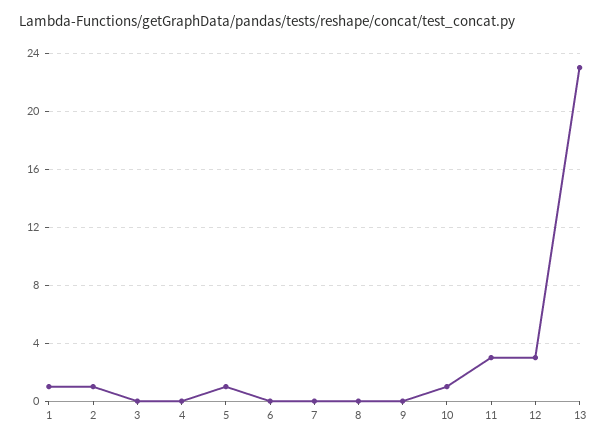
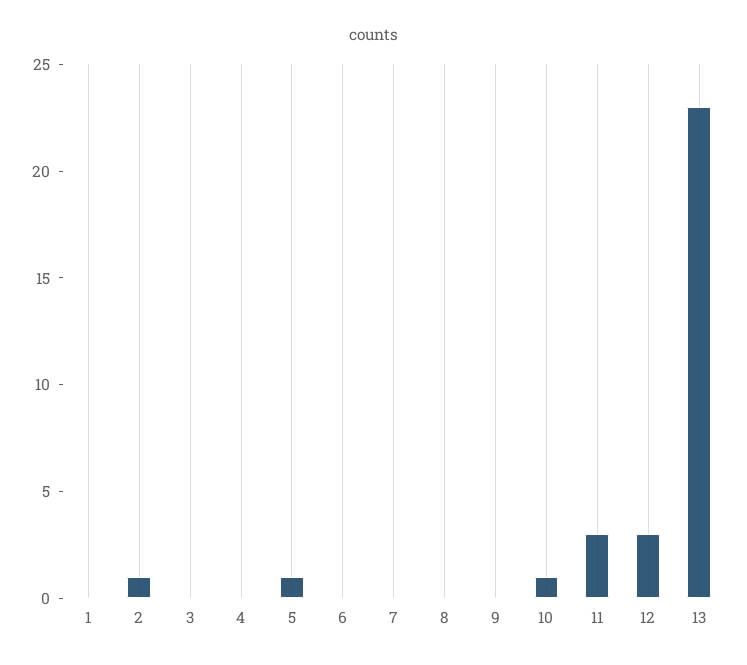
1: 1 -> 0

